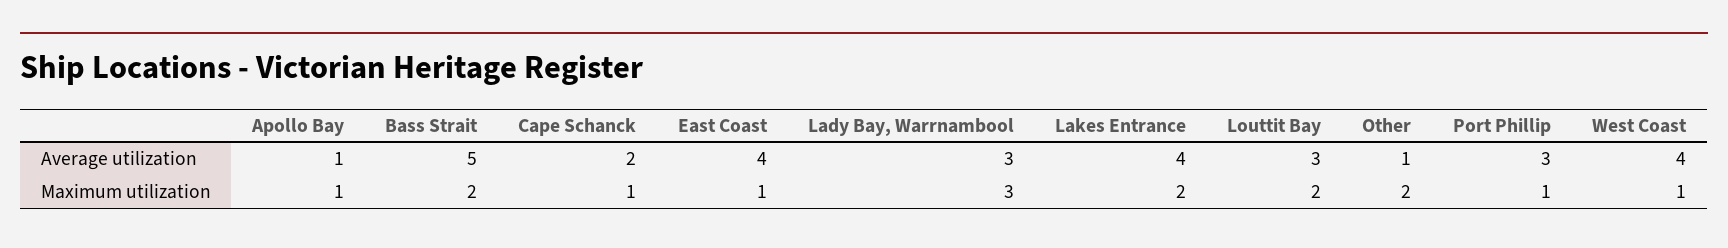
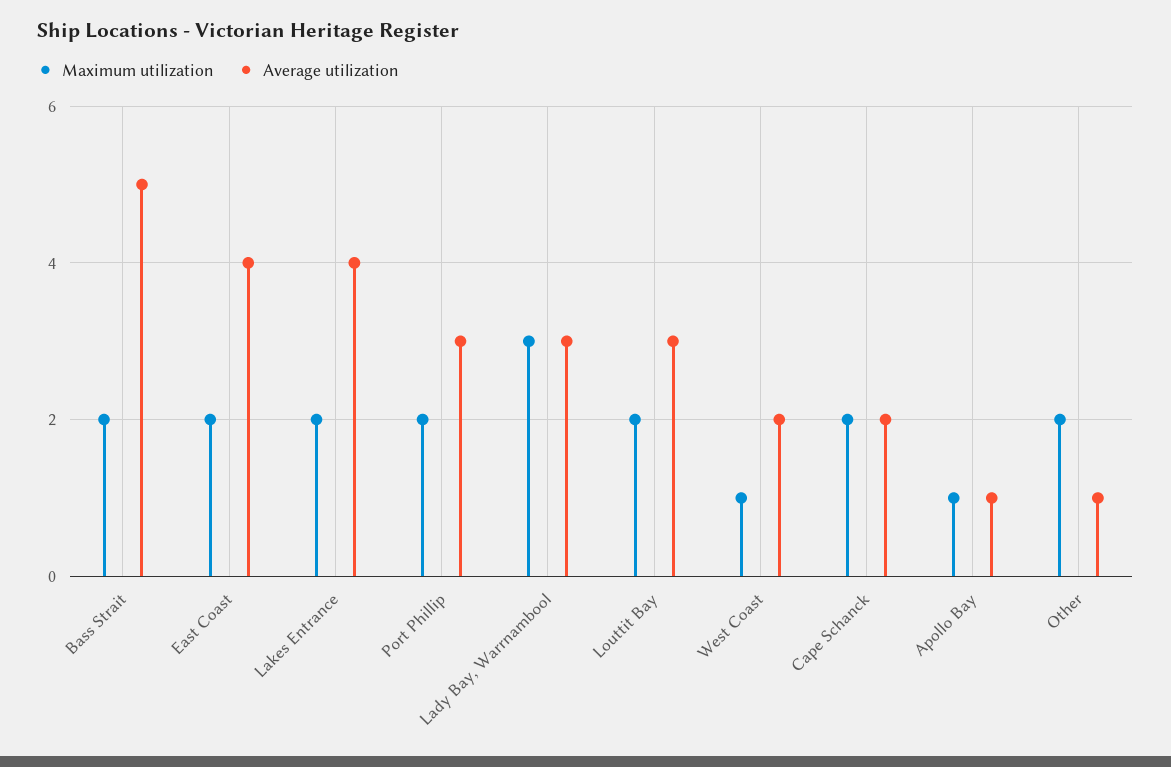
Average utilization, West Coast: 4 -> 2
Maximum utilization, Cape Schanck: 1 -> 2
Maximum utilization, East Coast: 1 -> 2
Maximum utilization, Port Phillip: 1 -> 2

